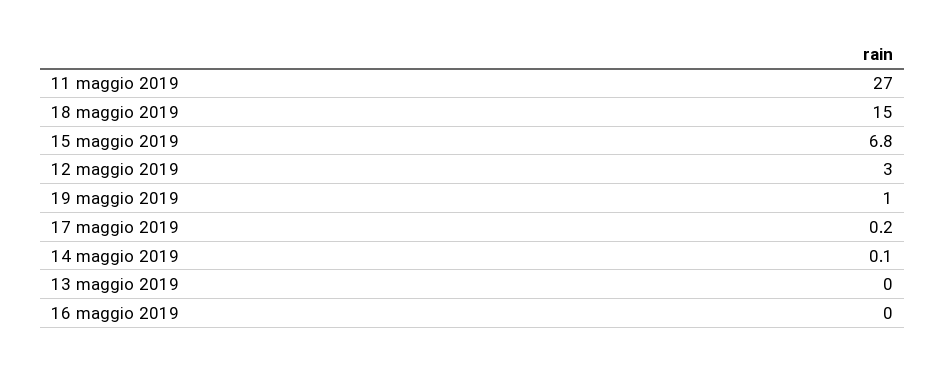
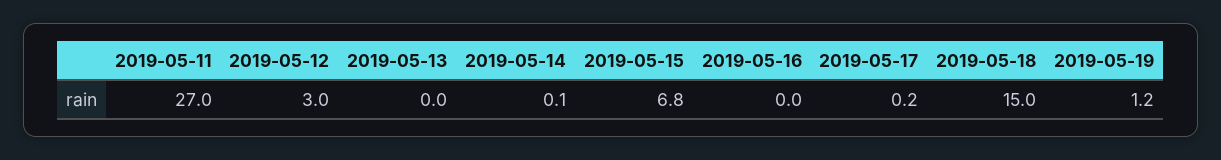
19 maggio 2019: 1 -> 1.2

